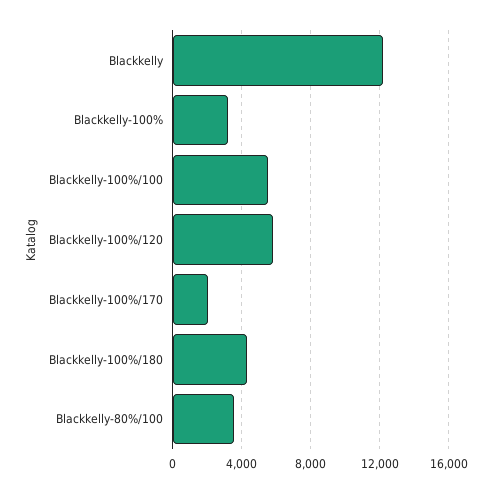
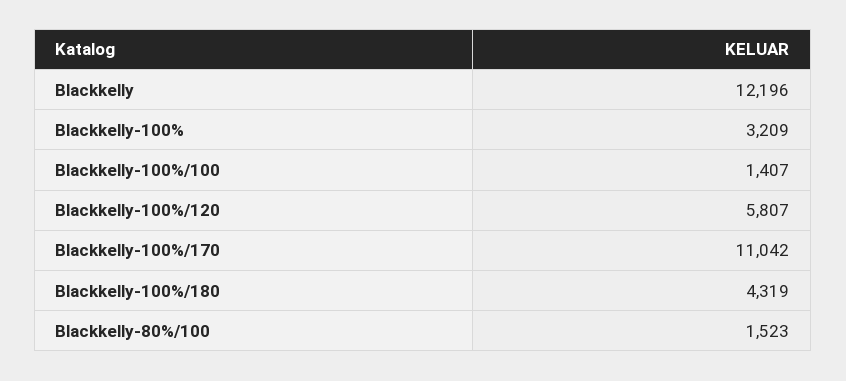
Blackkelly-100%/100: 5500 -> 1407
Blackkelly-100%/170: 2000 -> 11042
Blackkelly-80%/100: 3500 -> 1523

